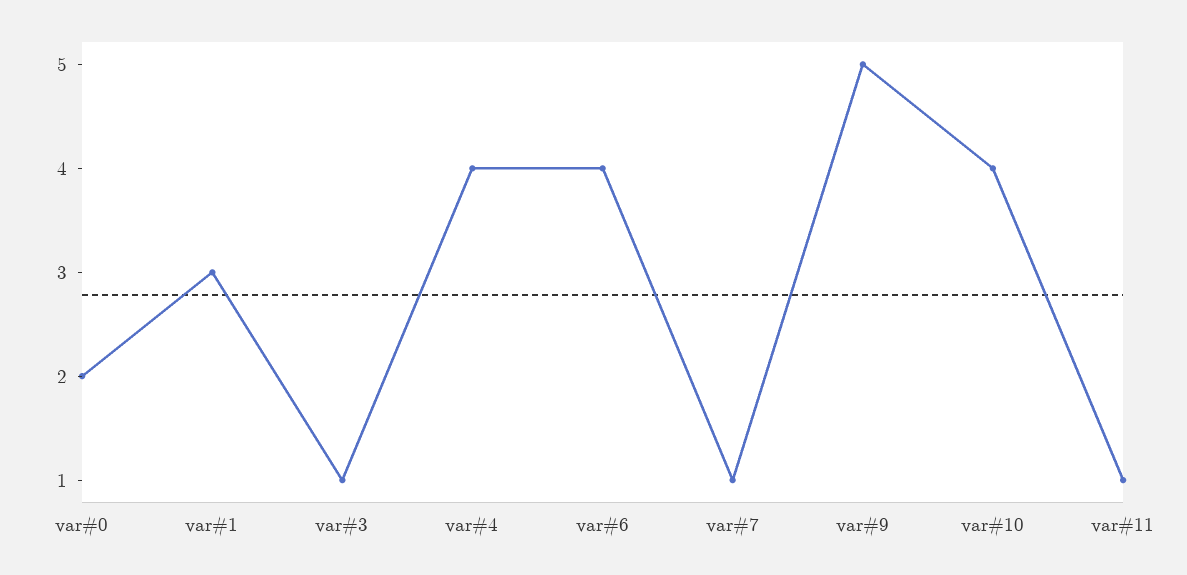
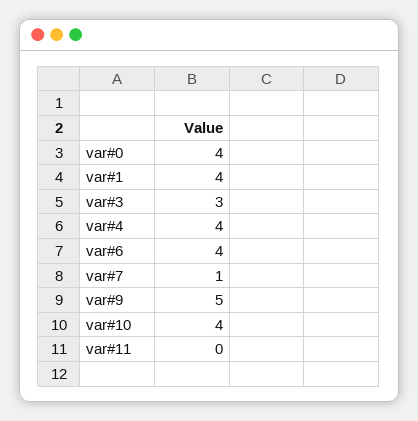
var#0: 2 -> 4
var#1: 3 -> 4
var#3: 1 -> 3
var#11: 1 -> 0

